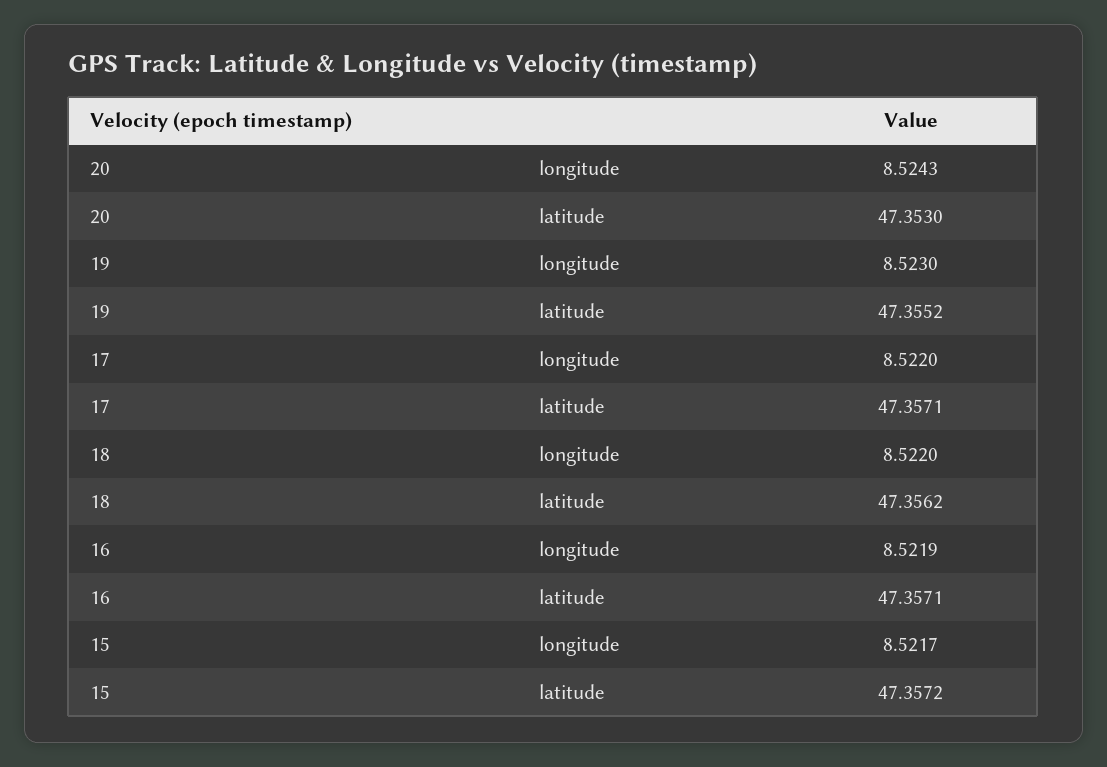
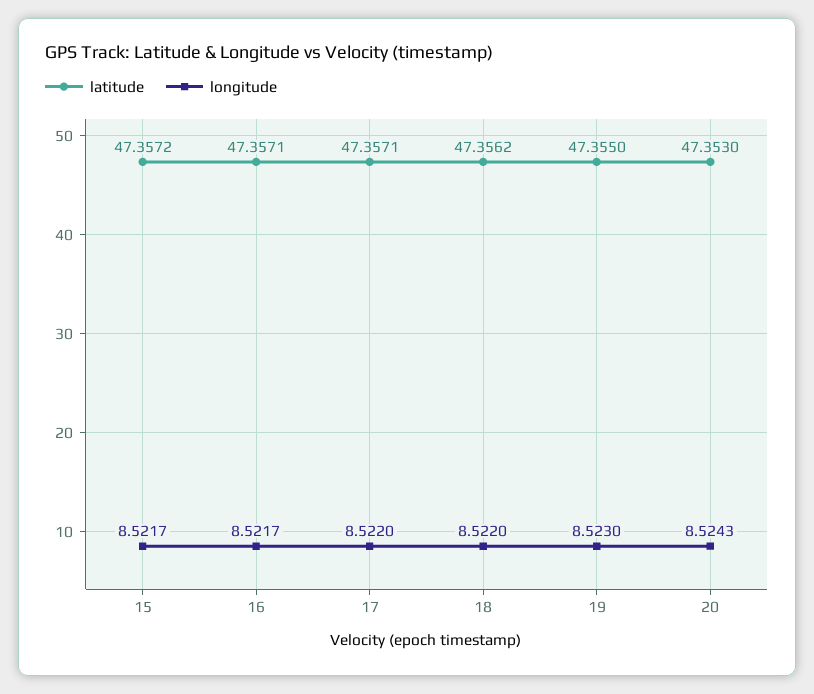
latitude, 19: 47.3552 -> 47.355
longitude, 16: 8.5219 -> 8.5217

